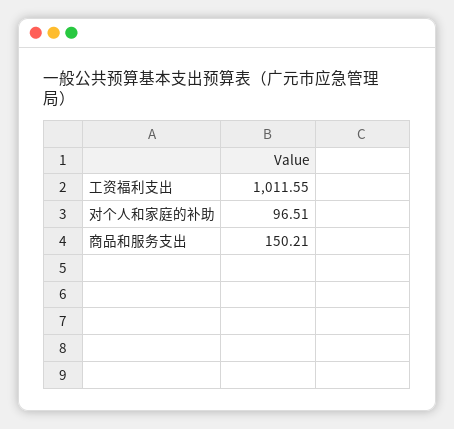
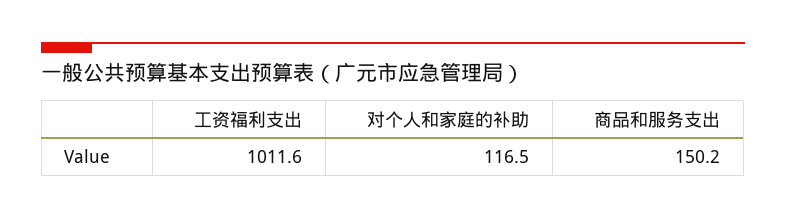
对个人和家庭的补助: 96.51 -> 116.5

